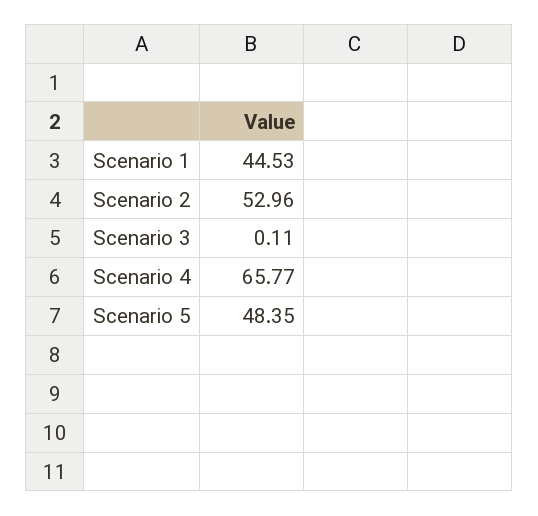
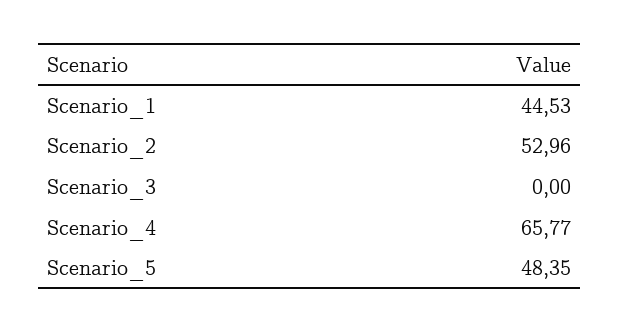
Scenario 3: 0.11 -> 0

